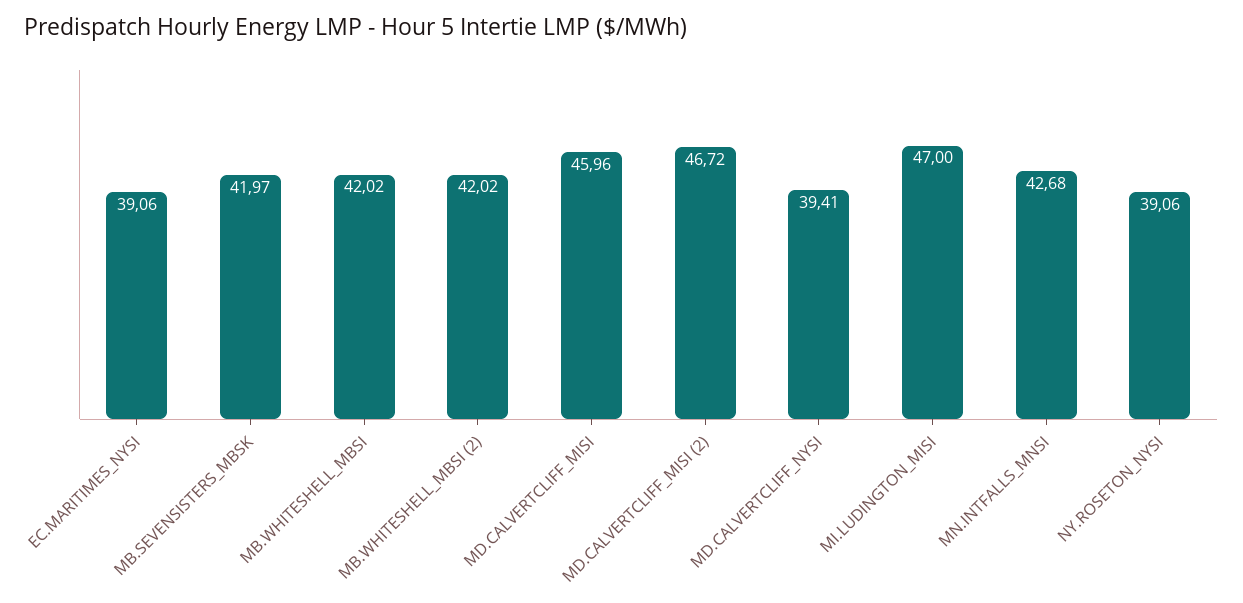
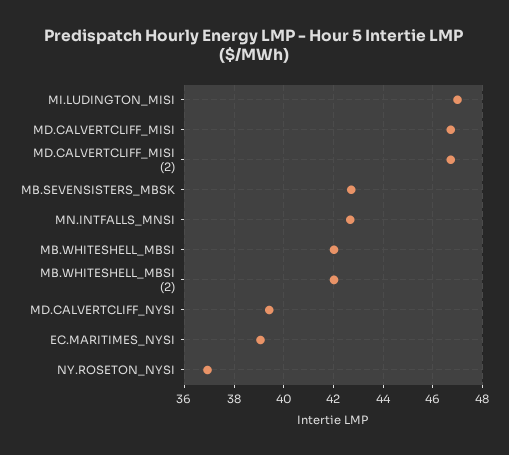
MB.SEVENSISTERS_MBSK: 41.97 -> 42.75
MD.CALVERTCLIFF_MISI: 45.96 -> 46.75
NY.ROSETON_NYSI: 39.06 -> 37

